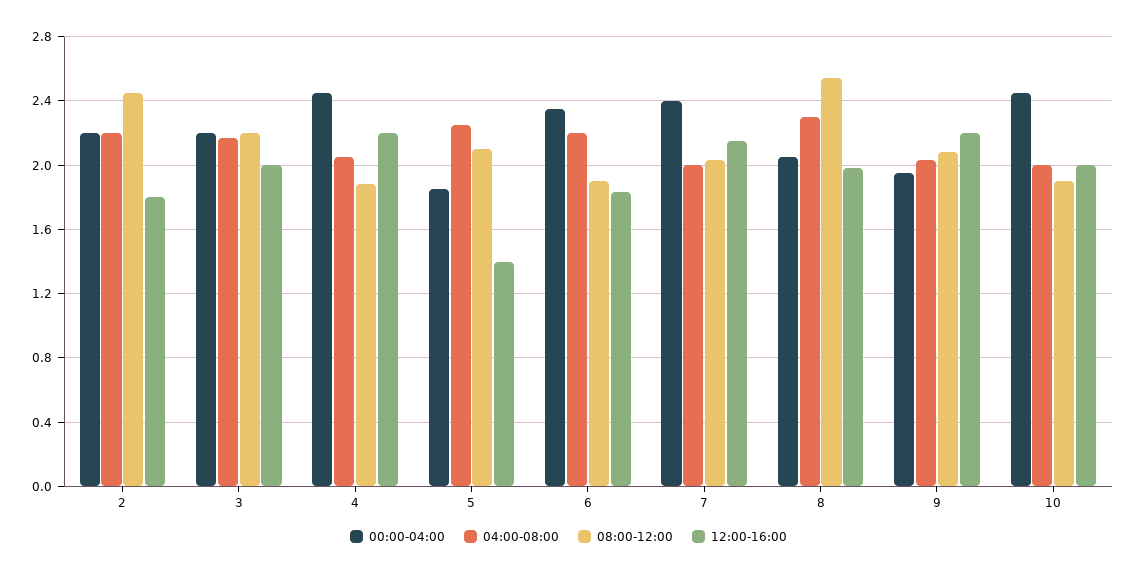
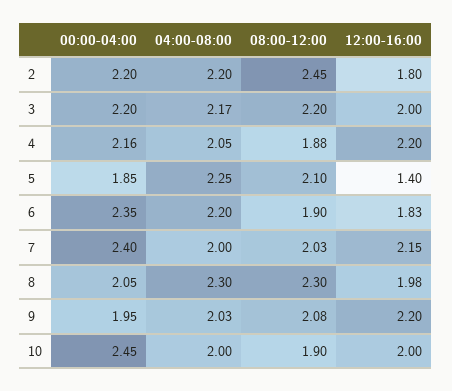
00:00-04:00, 4: 2.45 -> 2.16
08:00-12:00, 8: 2.55 -> 2.3

